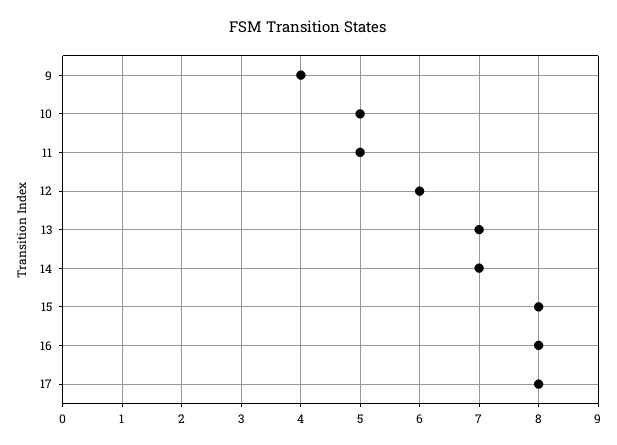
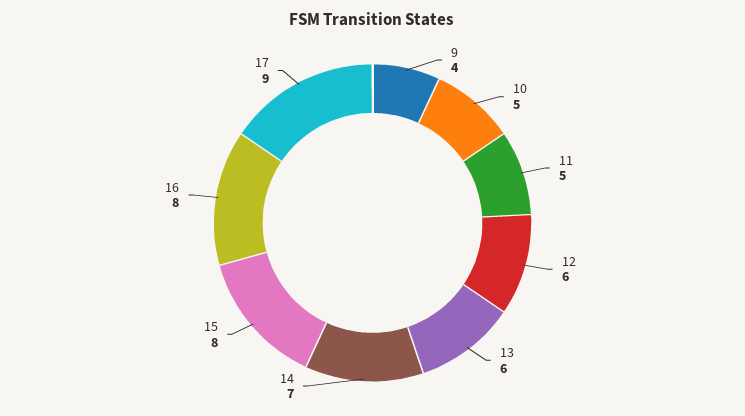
13: 7 -> 6
17: 8 -> 9

